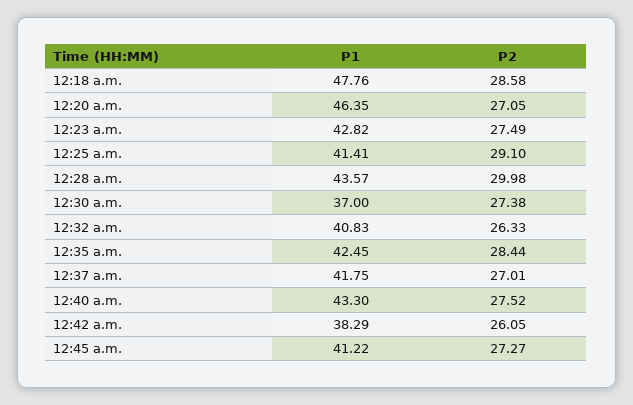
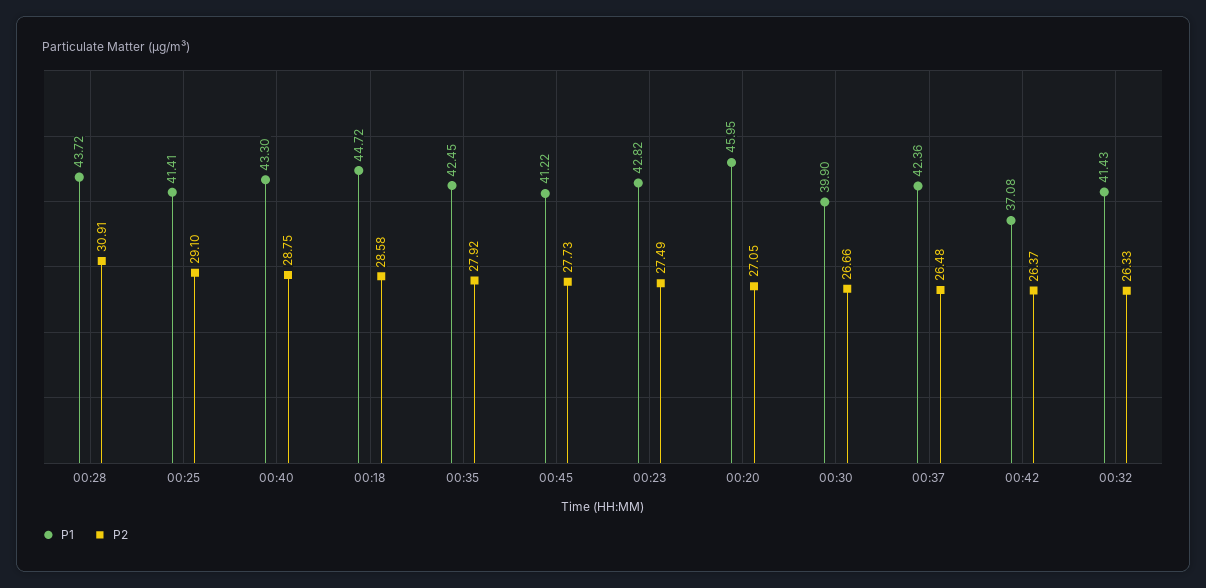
P1, 12:18 a.m.: 47.76 -> 44.72
P1, 12:20 a.m.: 46.35 -> 45.95
P1, 12:28 a.m.: 43.57 -> 43.72
P2, 12:28 a.m.: 29.98 -> 30.91
P1, 12:30 a.m.: 37 -> 39.9
P2, 12:30 a.m.: 27.38 -> 26.66
P1, 12:32 a.m.: 40.83 -> 41.43
P2, 12:35 a.m.: 28.44 -> 27.92
P1, 12:37 a.m.: 41.75 -> 42.36
P2, 12:37 a.m.: 27.01 -> 26.48
P2, 12:40 a.m.: 27.52 -> 28.75
P1, 12:42 a.m.: 38.29 -> 37.08
P2, 12:42 a.m.: 26.05 -> 26.37
P2, 12:45 a.m.: 27.27 -> 27.73

